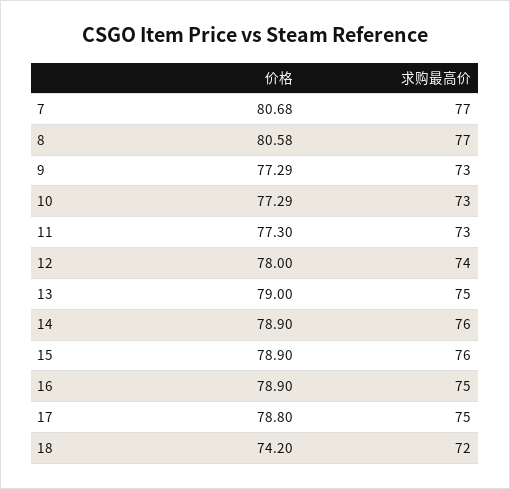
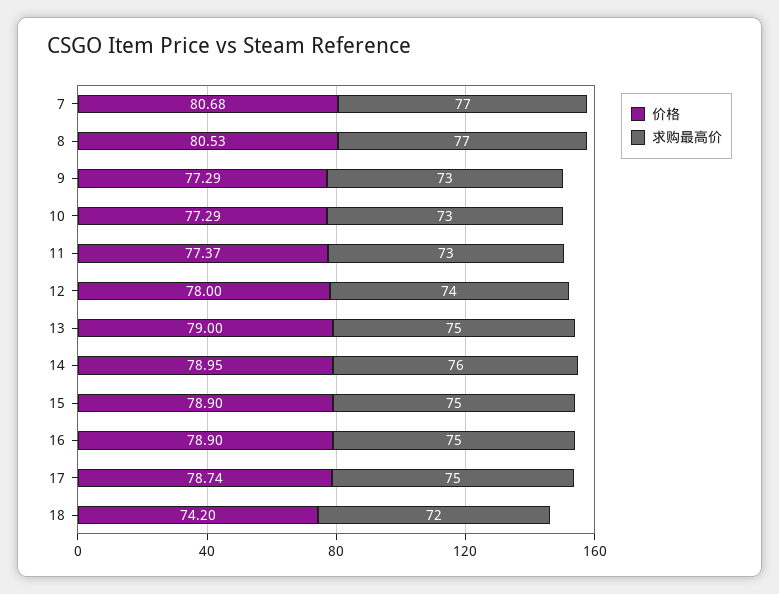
价格, 8: 80.58 -> 80.53
价格, 11: 77.3 -> 77.37
价格, 14: 78.9 -> 78.95
求购最高价, 15: 76 -> 75
价格, 17: 78.8 -> 78.74

